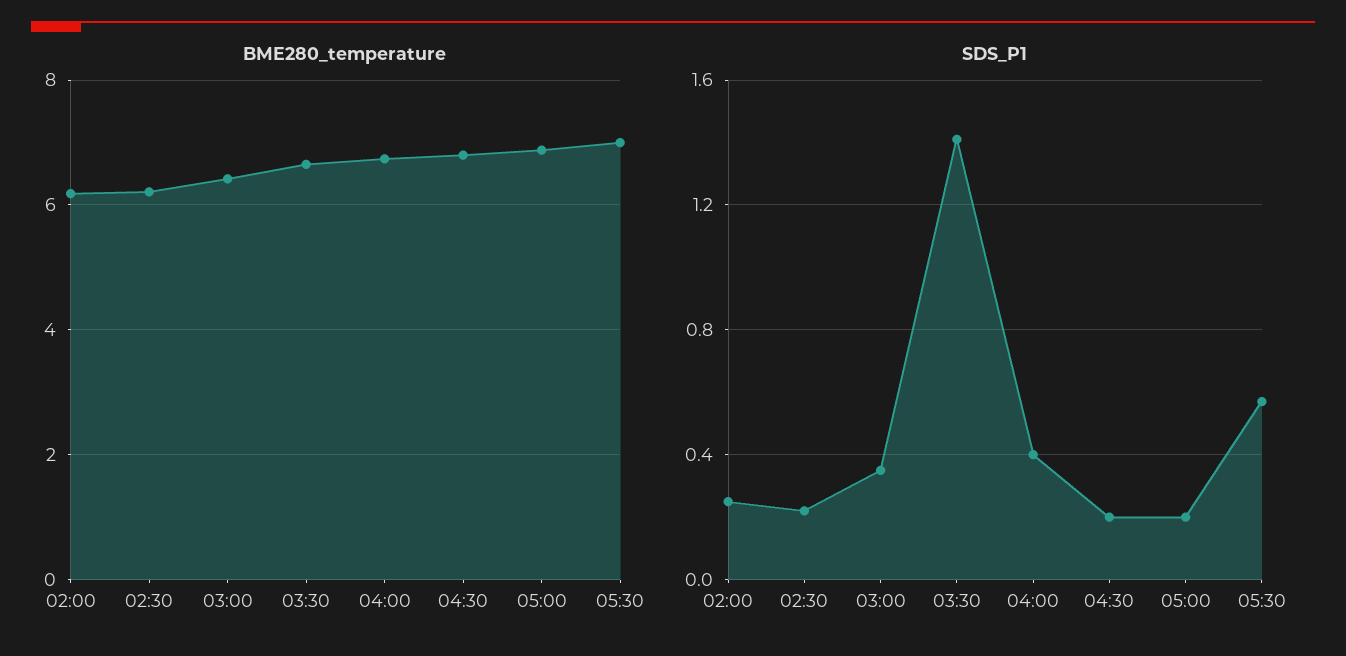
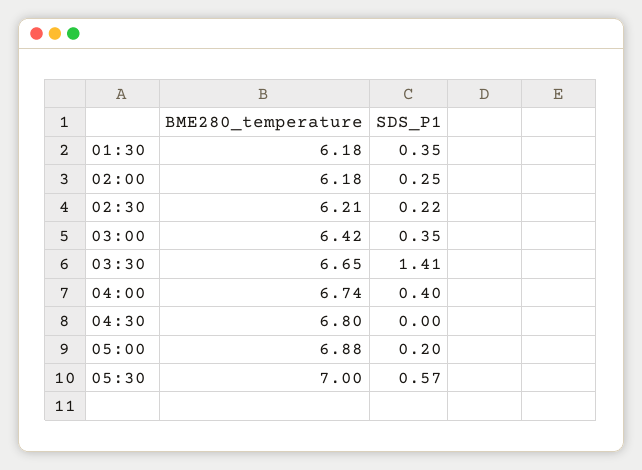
SDS_P1, 04:30: 0.2 -> 0
BME280_temperature, 01:30: none -> 6.18
SDS_P1, 01:30: none -> 0.35

